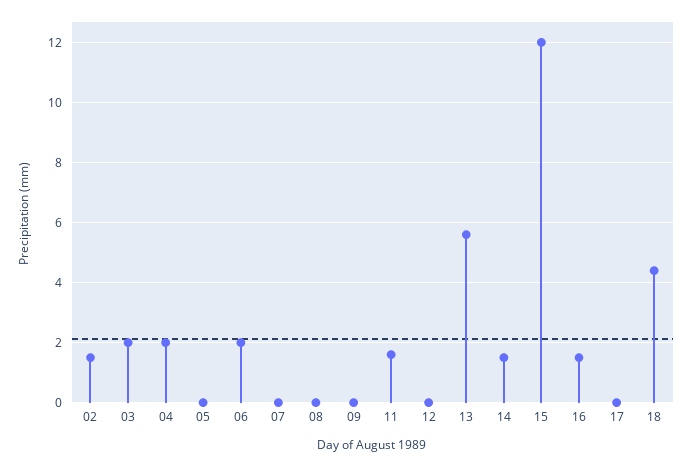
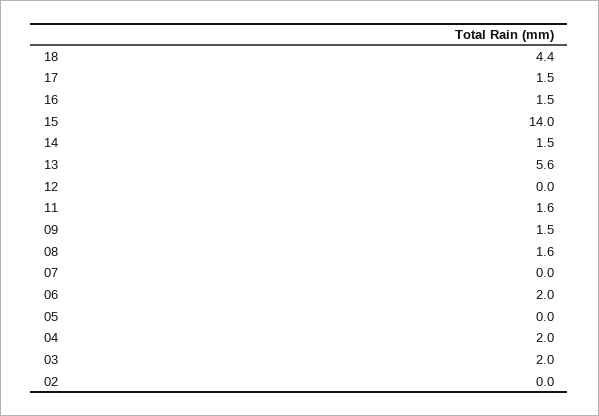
02: 1.5 -> 0
08: 0 -> 1.6
09: 0 -> 1.5
15: 12 -> 14
17: 0 -> 1.5

